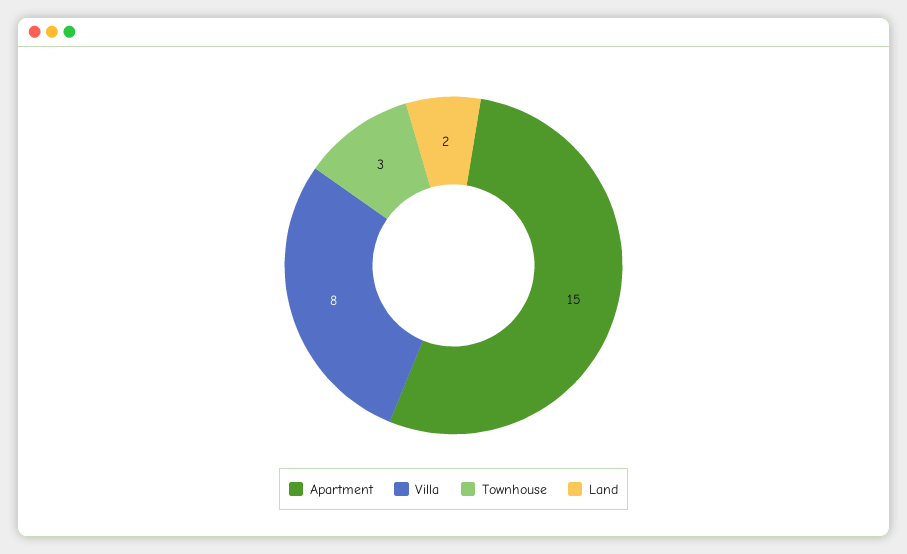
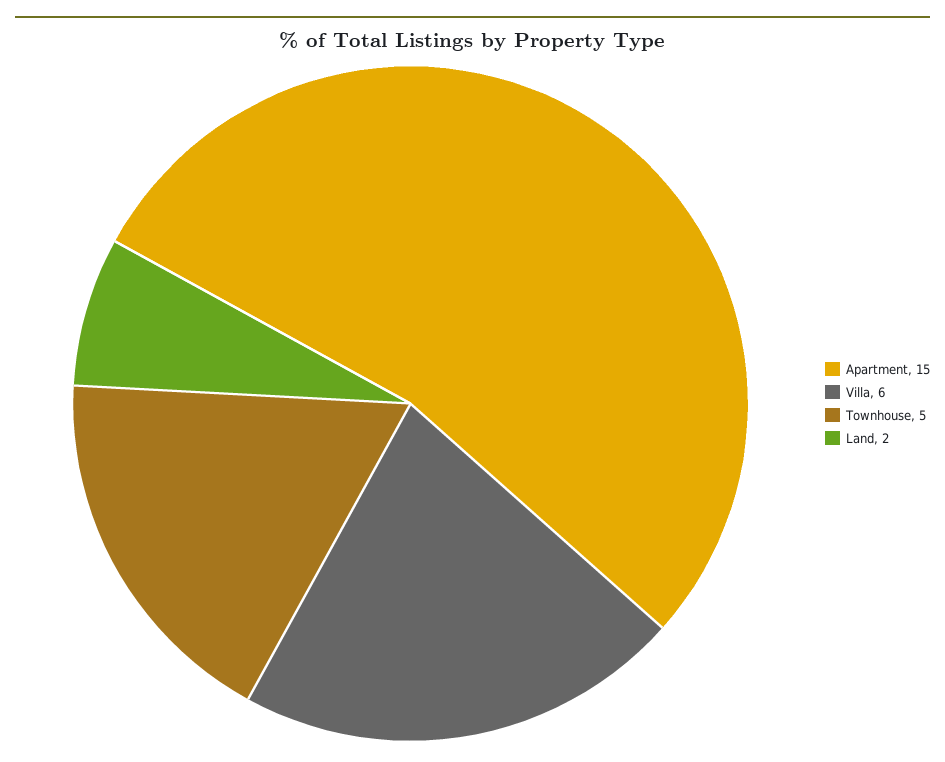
Villa: 8 -> 6
Townhouse: 3 -> 5

